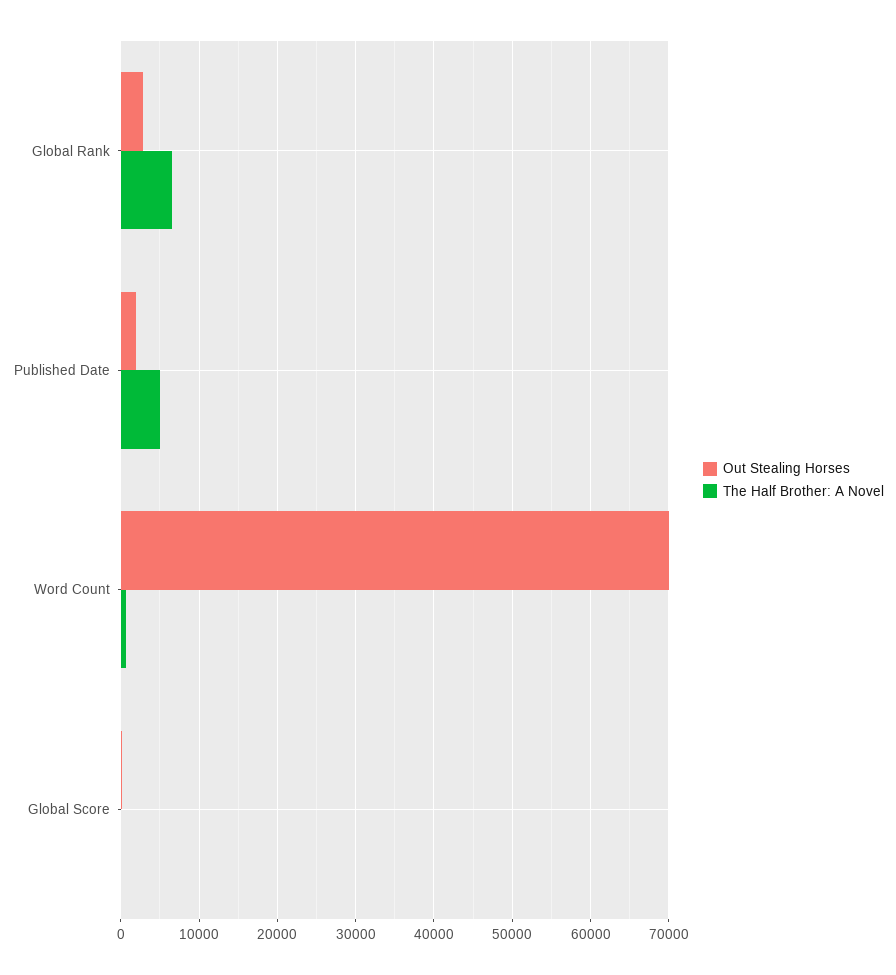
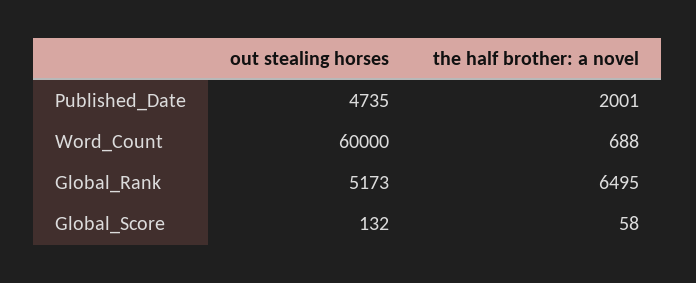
Out Stealing Horses, Global Rank: 3000 -> 5173
Out Stealing Horses, Published Date: 2000 -> 4735
The Half Brother: A Novel, Published Date: 5000 -> 2001
Out Stealing Horses, Word Count: 70000 -> 60000

